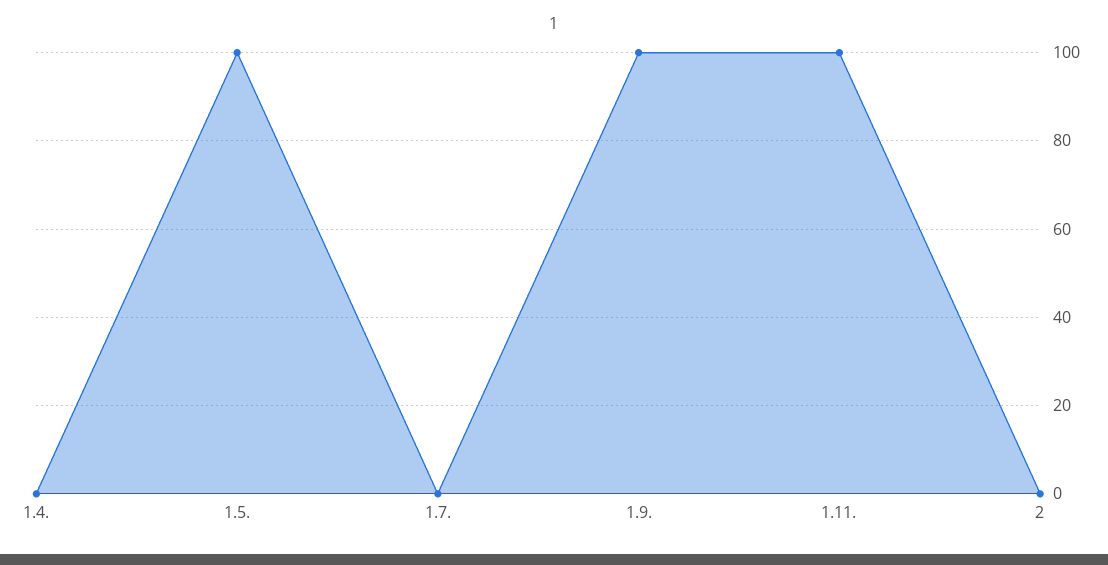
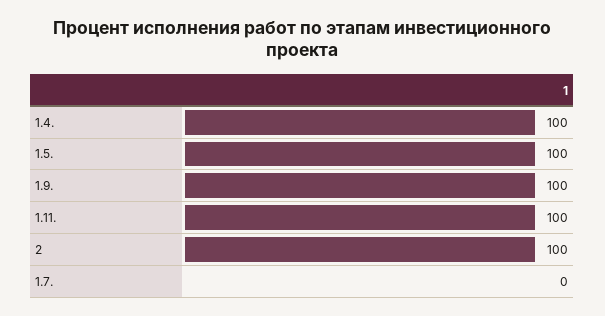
1.4.: 0 -> 100
2: 0 -> 100

